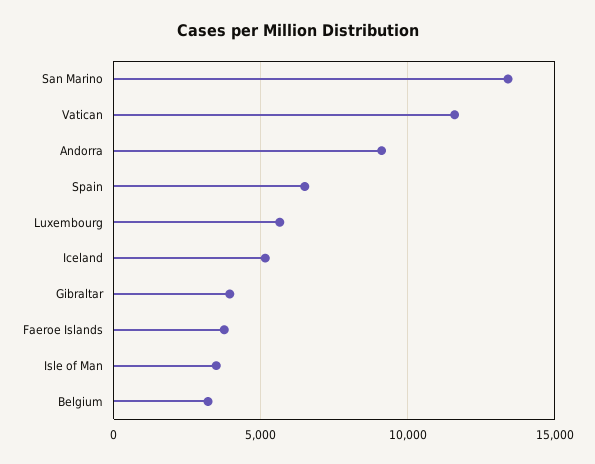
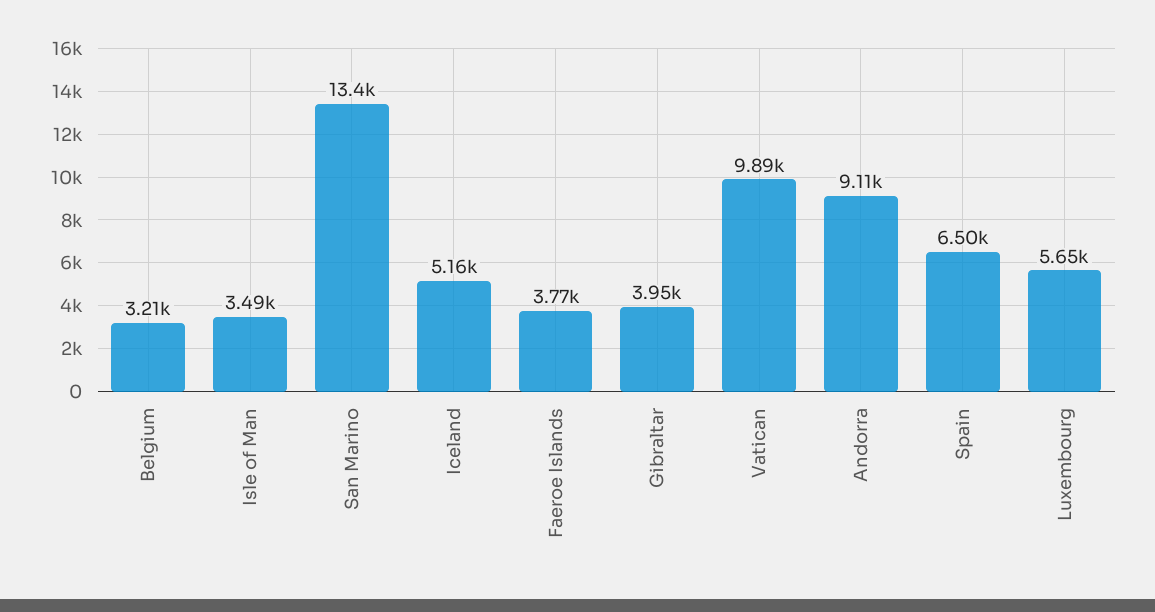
Vatican: 11500 -> 9890

